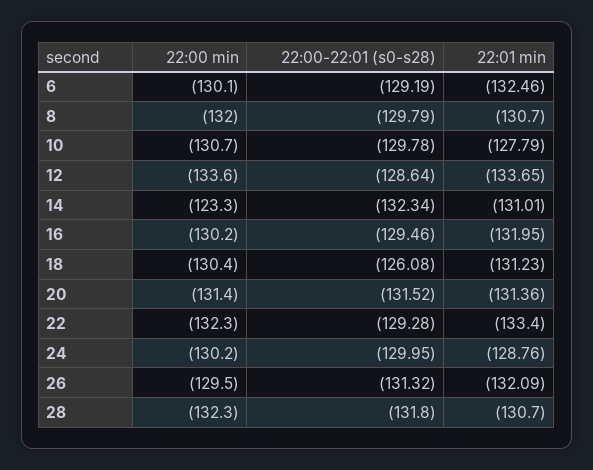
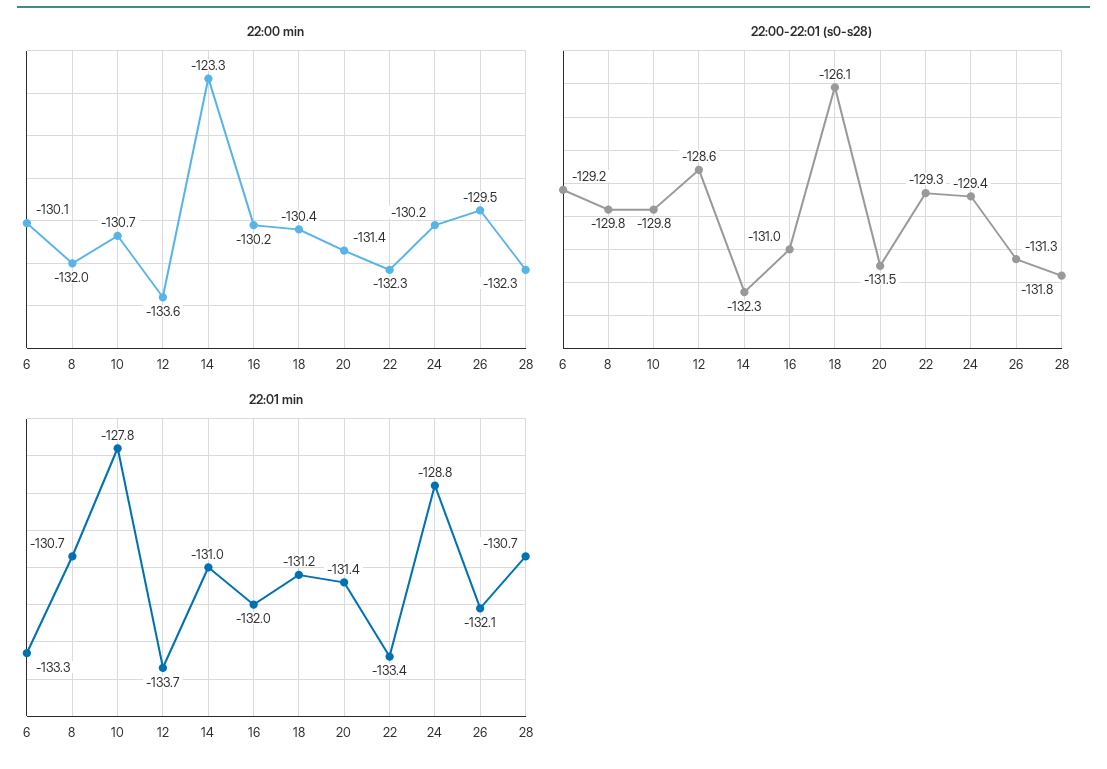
22:01 min, 6: -132.46 -> -133.3
22:00-22:01 (s0-s28), 16: -129.46 -> -131
22:00-22:01 (s0-s28), 24: -129.95 -> -129.4

